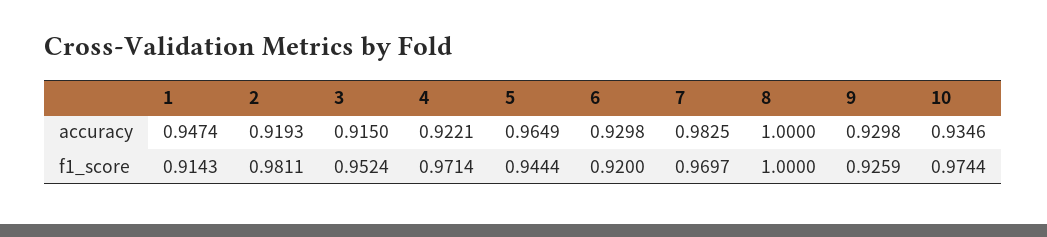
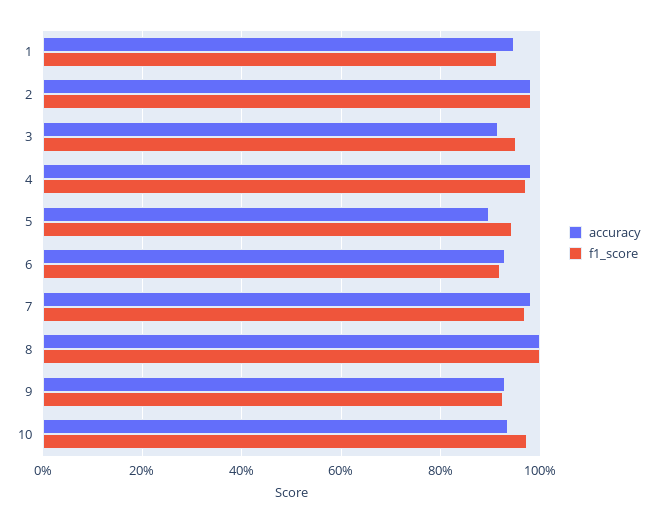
accuracy, 2: 0.9193 -> 0.98
accuracy, 4: 0.9221 -> 0.98
accuracy, 5: 0.9649 -> 0.9

